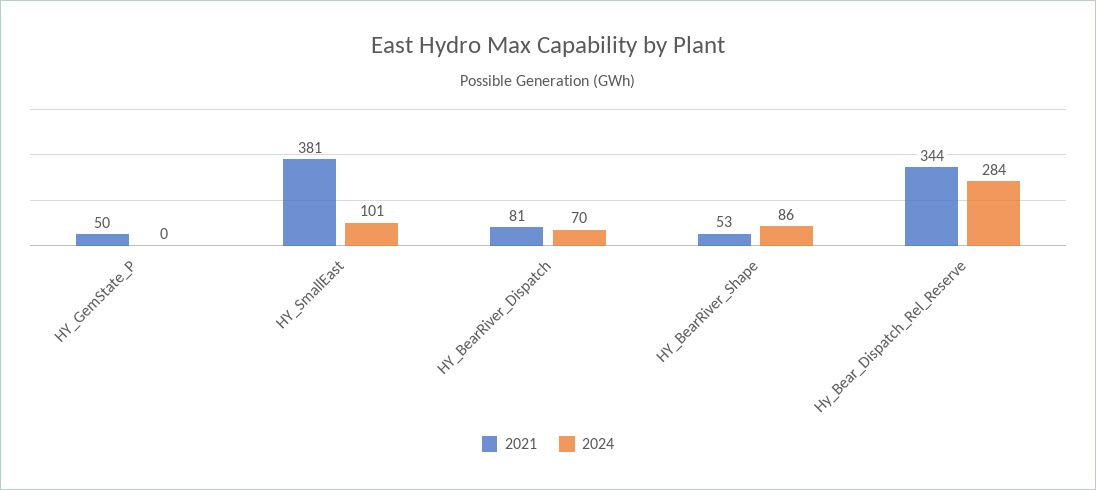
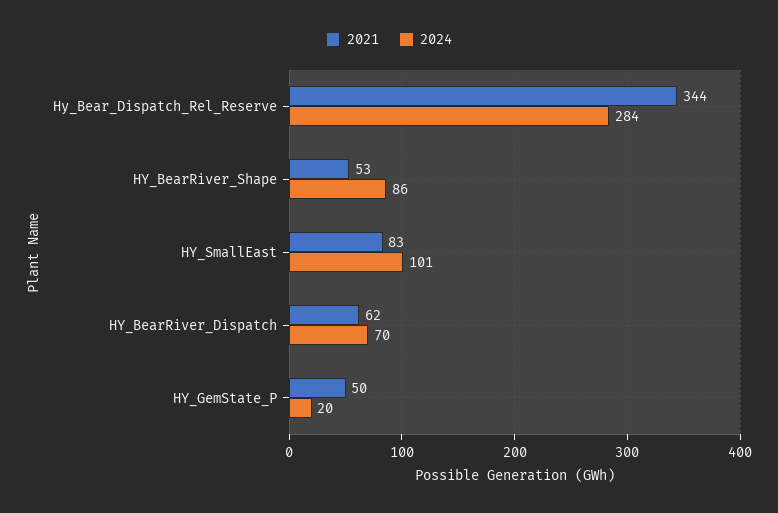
2024, HY_GemState_P: 0 -> 20
2021, HY_SmallEast: 381 -> 83
2021, HY_BearRiver_Dispatch: 81 -> 62

